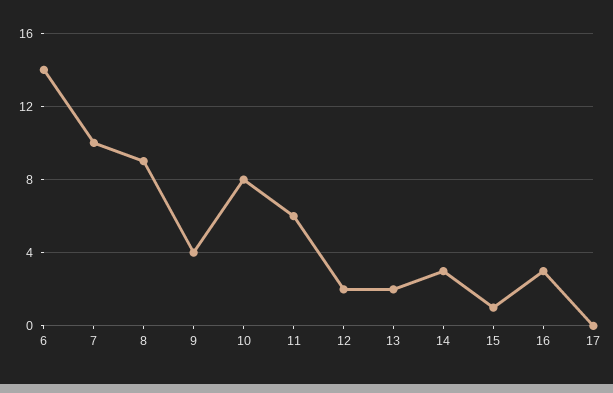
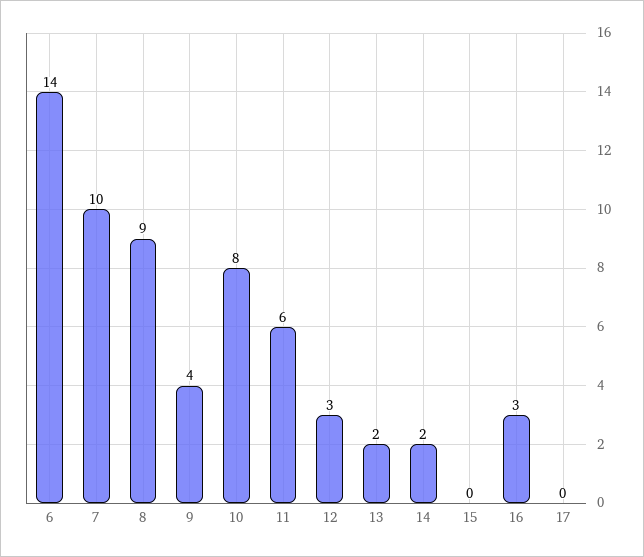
12: 2 -> 3
14: 3 -> 2
15: 1 -> 0

